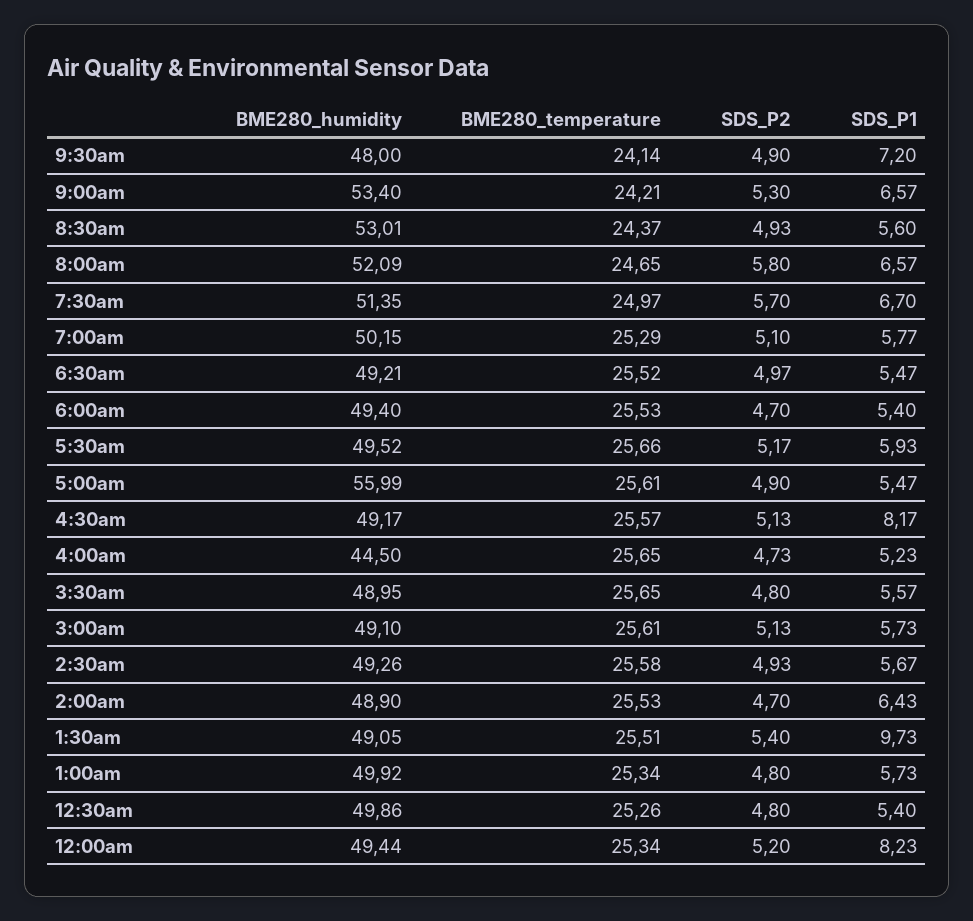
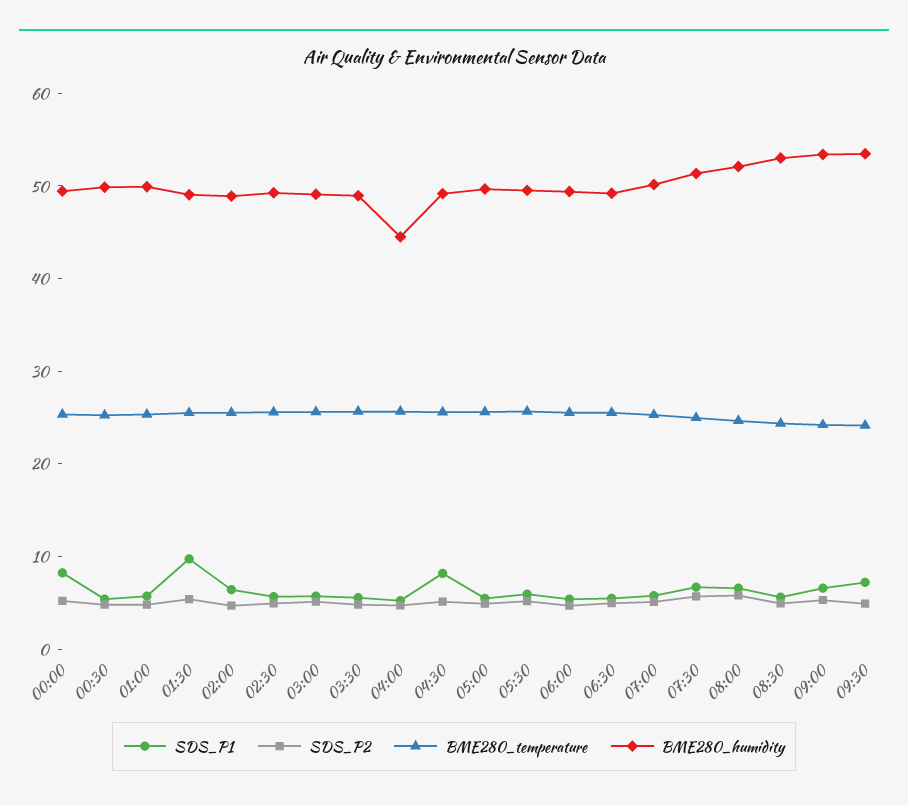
BME280_humidity, 9:30am: 48 -> 54
BME280_humidity, 5:00am: 55.99 -> 50

